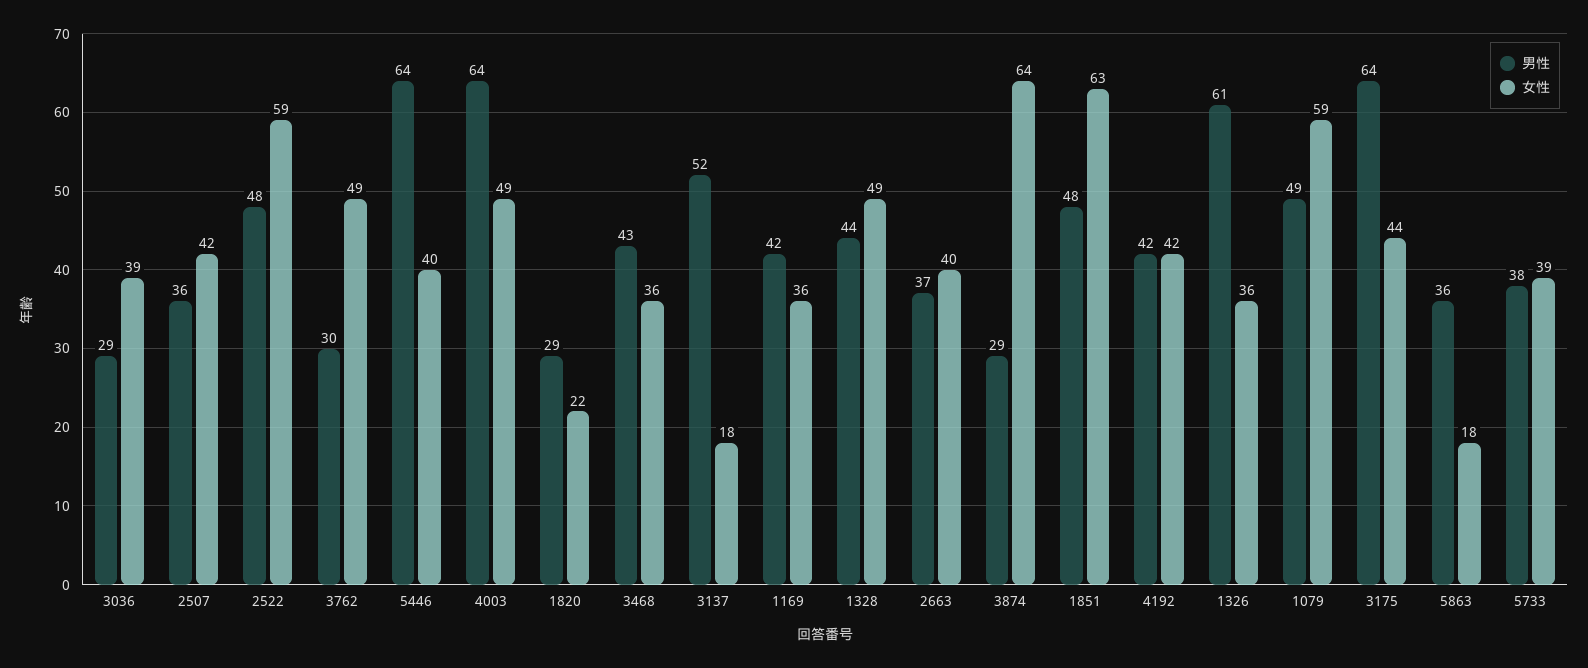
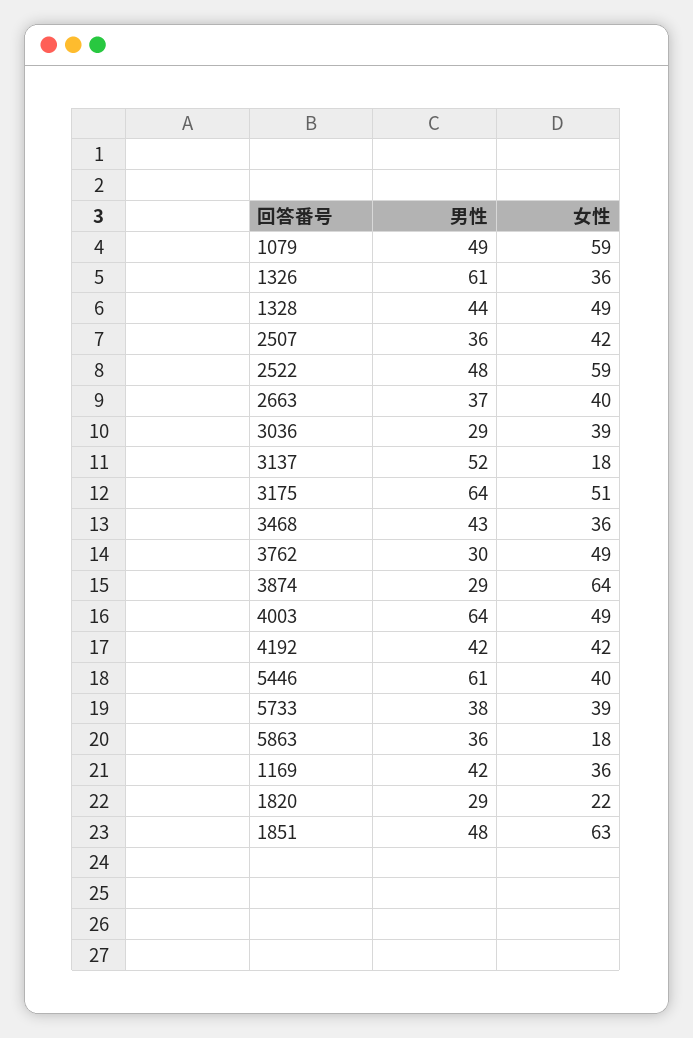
男性, 5446: 64 -> 61
女性, 3175: 44 -> 51

